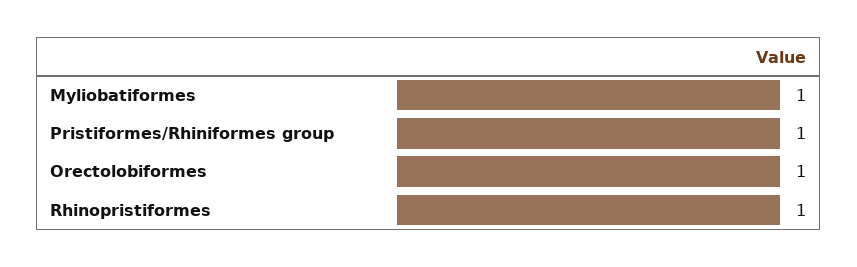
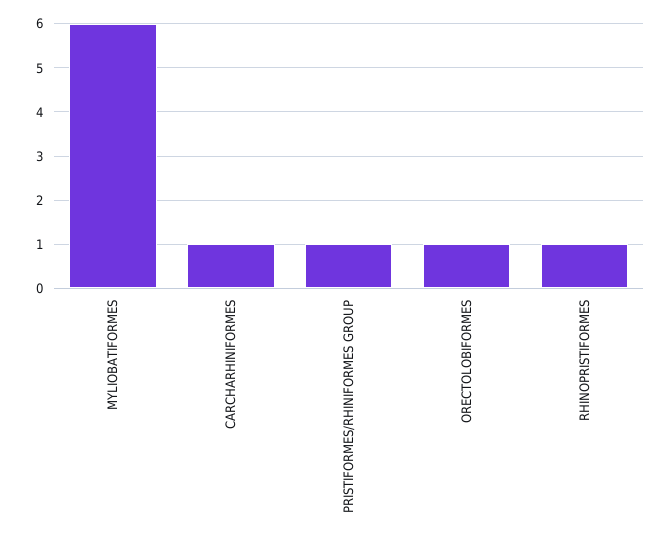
Myliobatiformes: 1 -> 6
CARCHARHINIFORMES: none -> 1

